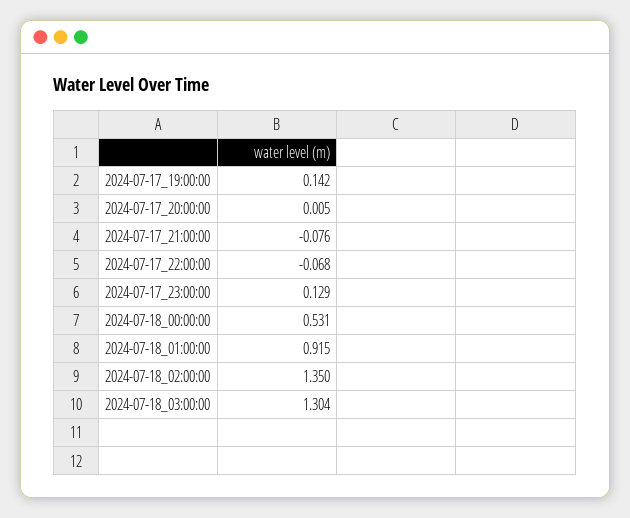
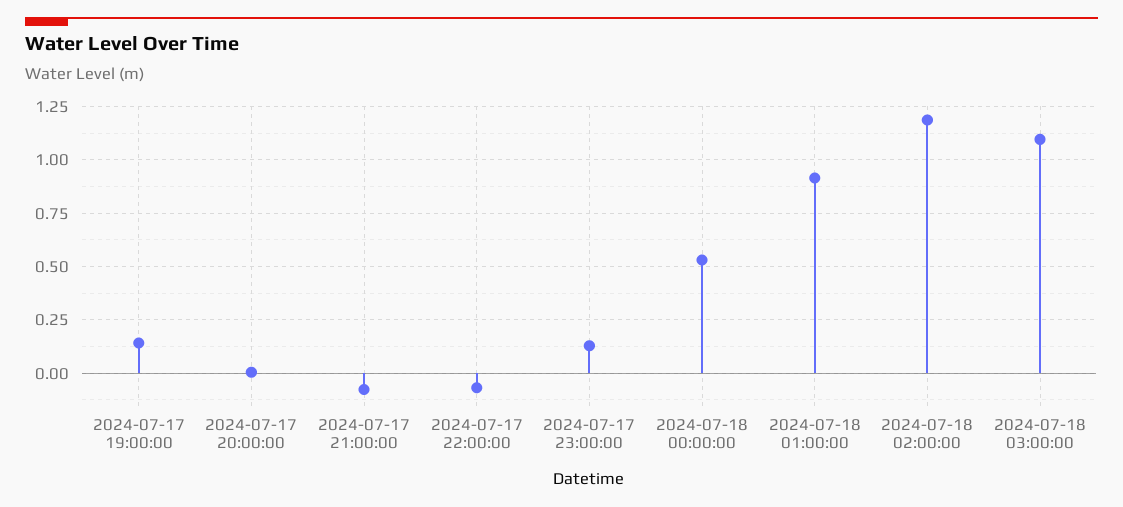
2024-07-18_02:00:00: 1.35 -> 1.2
2024-07-18_03:00:00: 1.304 -> 1.1

